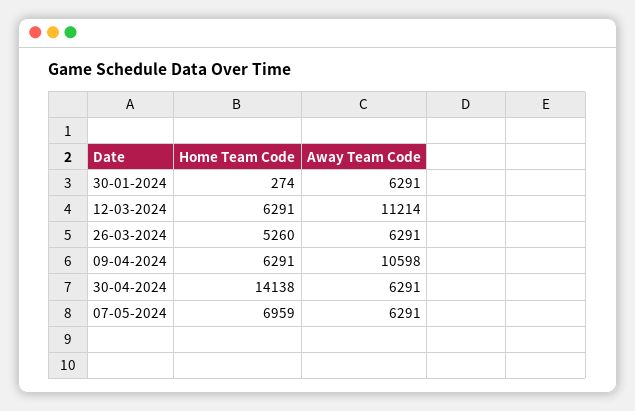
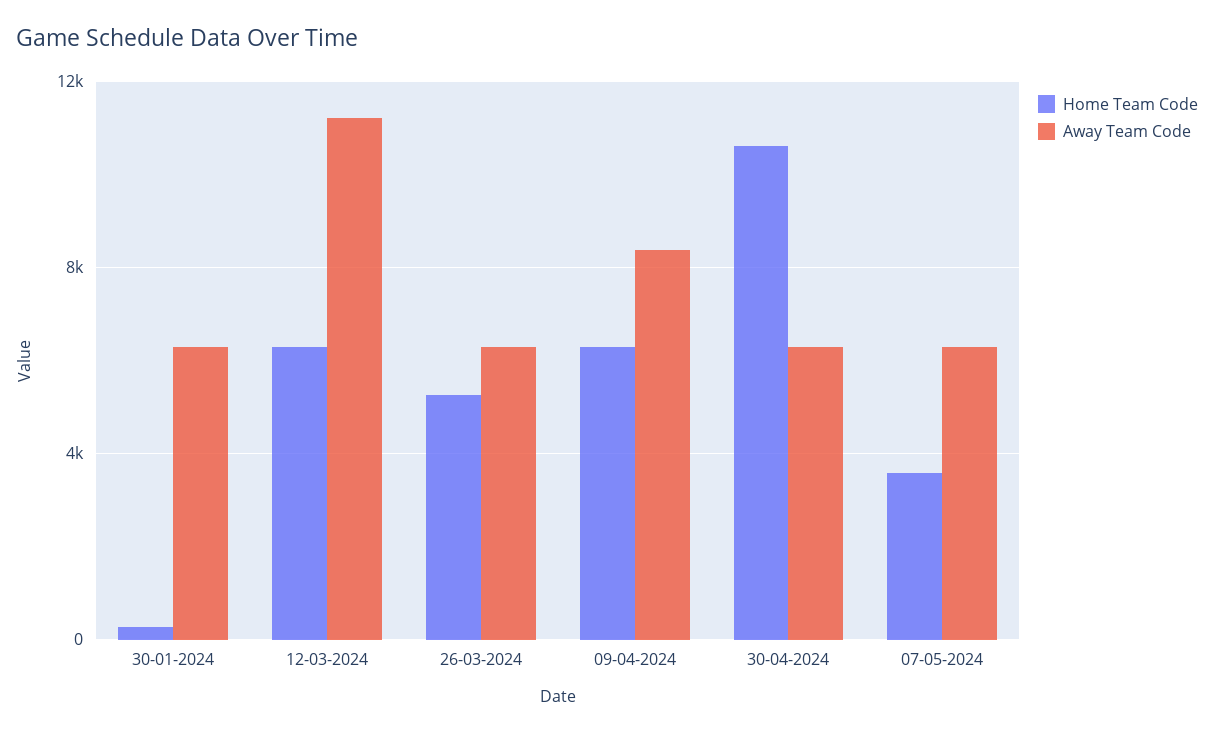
Away Team Code, 09-04-2024: 10598 -> 8500
Home Team Code, 30-04-2024: 14138 -> 10500
Home Team Code, 07-05-2024: 6959 -> 3500

